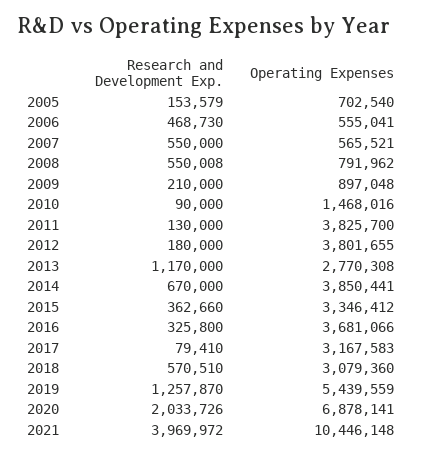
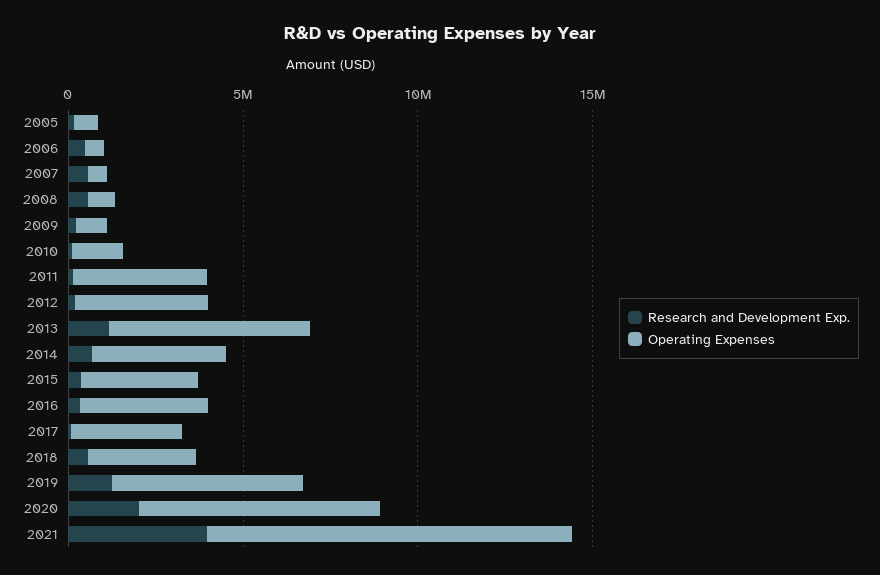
Operating Expenses, 2013: 2770308 -> 6000000

